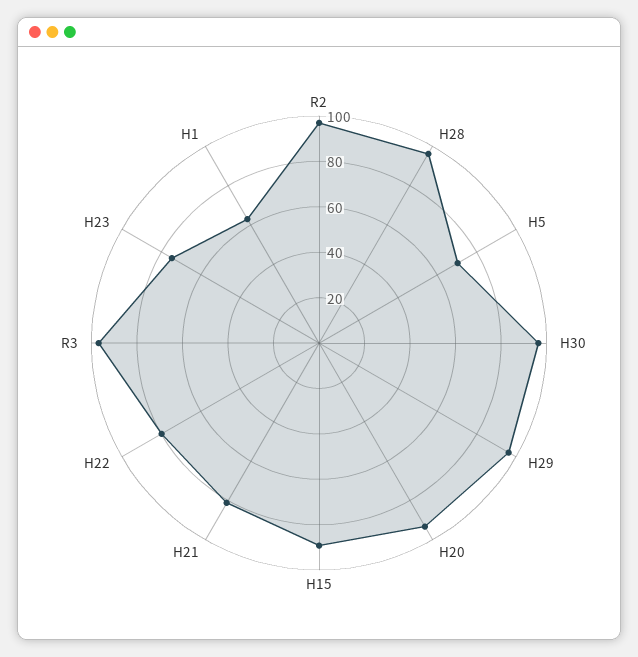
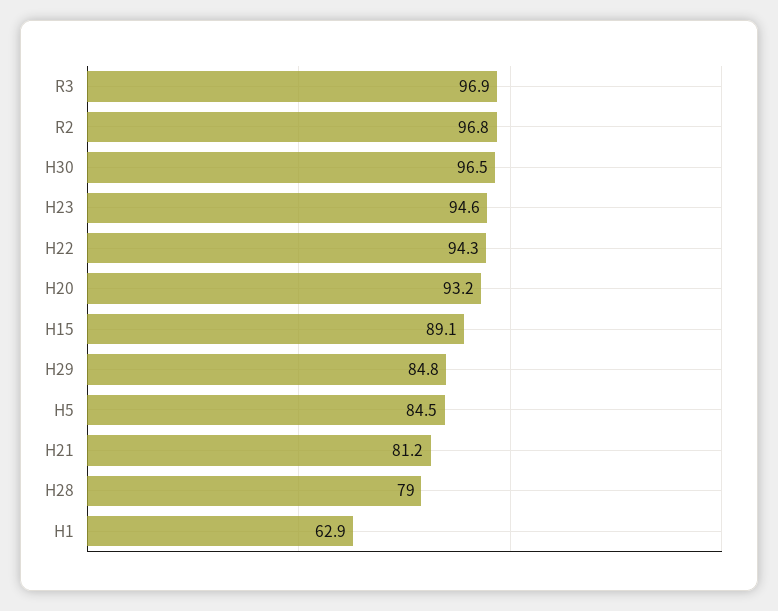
H28: 95 -> 79
H5: 70 -> 84.5
H29: 95 -> 84.8
H22: 80 -> 94.3
H23: 75 -> 94.6

